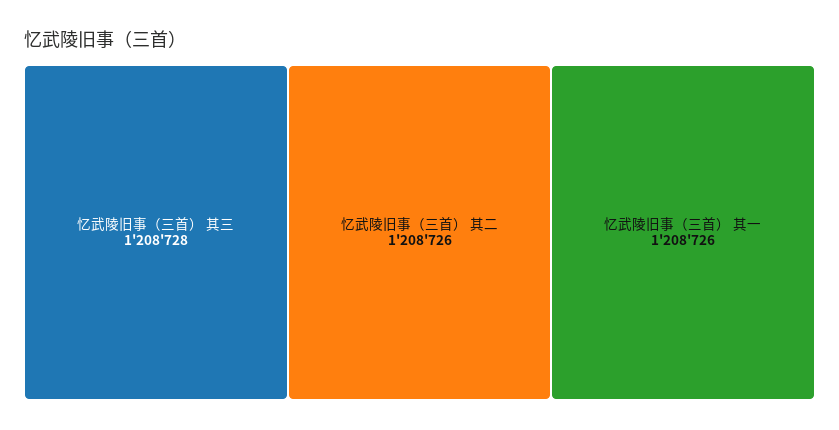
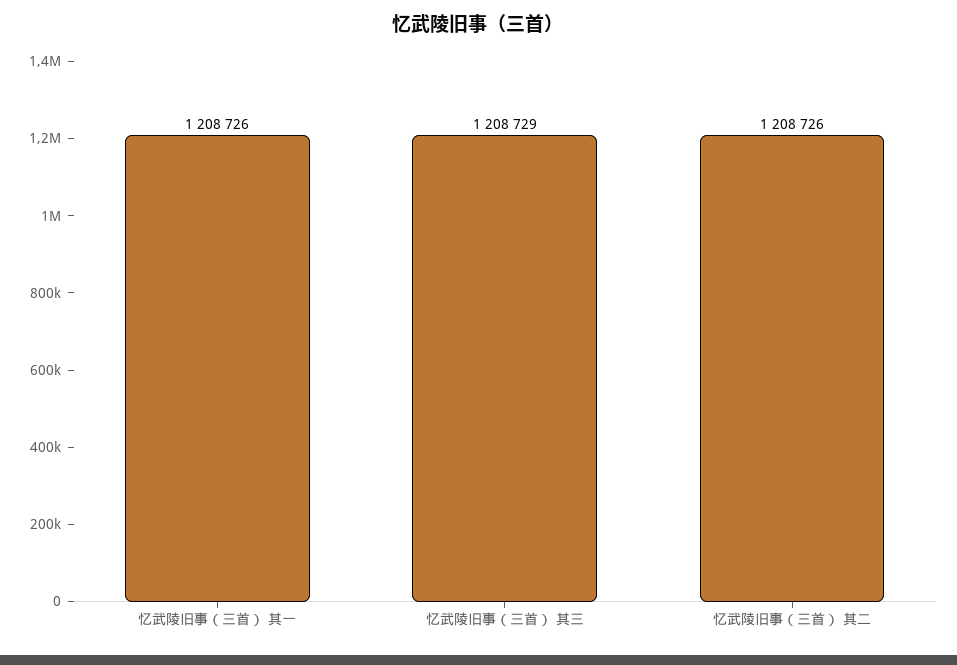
忆武陵旧事（三首） 其三: 1208728 -> 1208729

